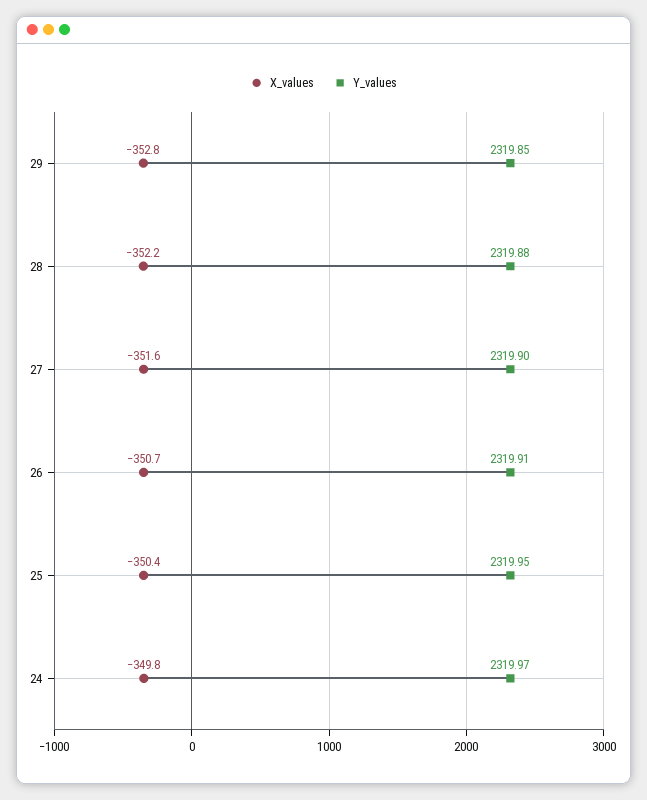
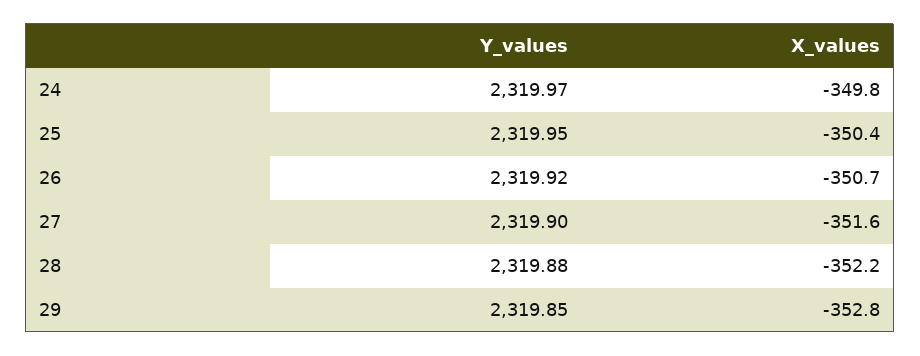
Y_values, 26: 2319.91 -> 2319.92

